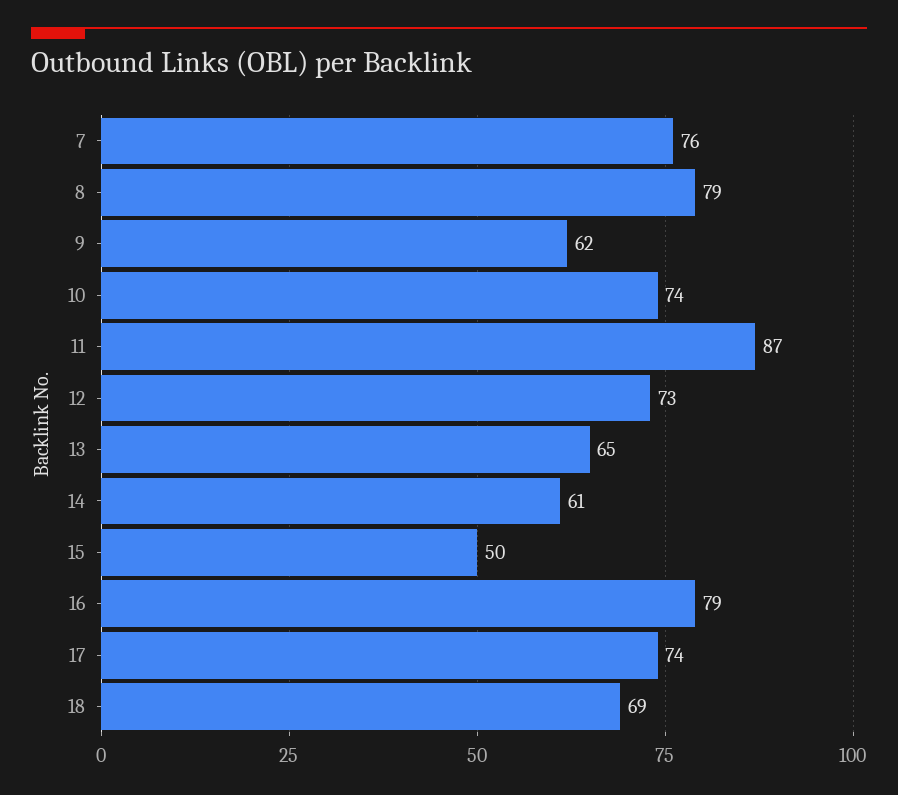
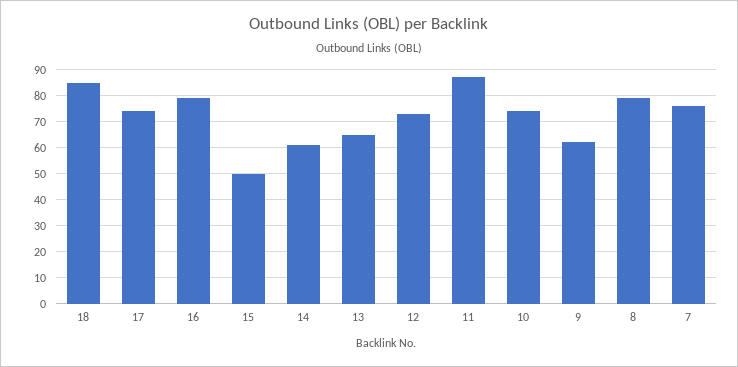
18: 69 -> 85

